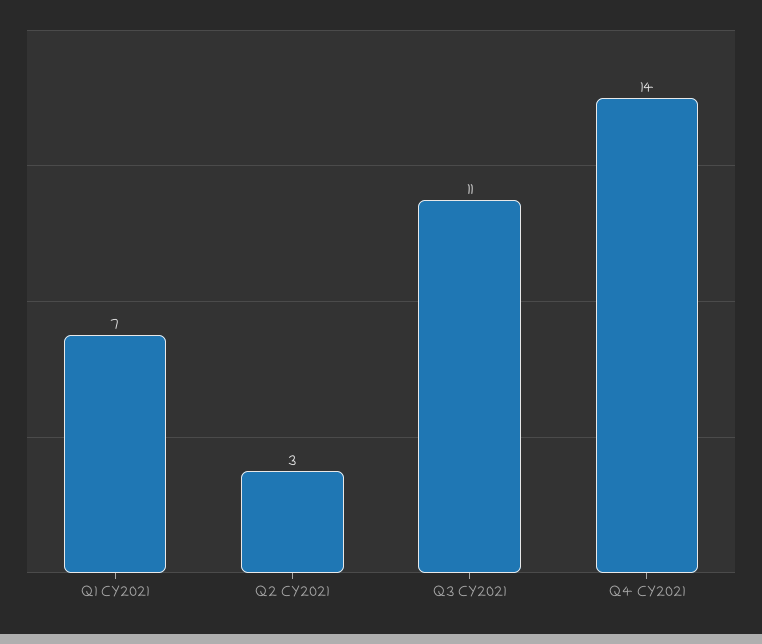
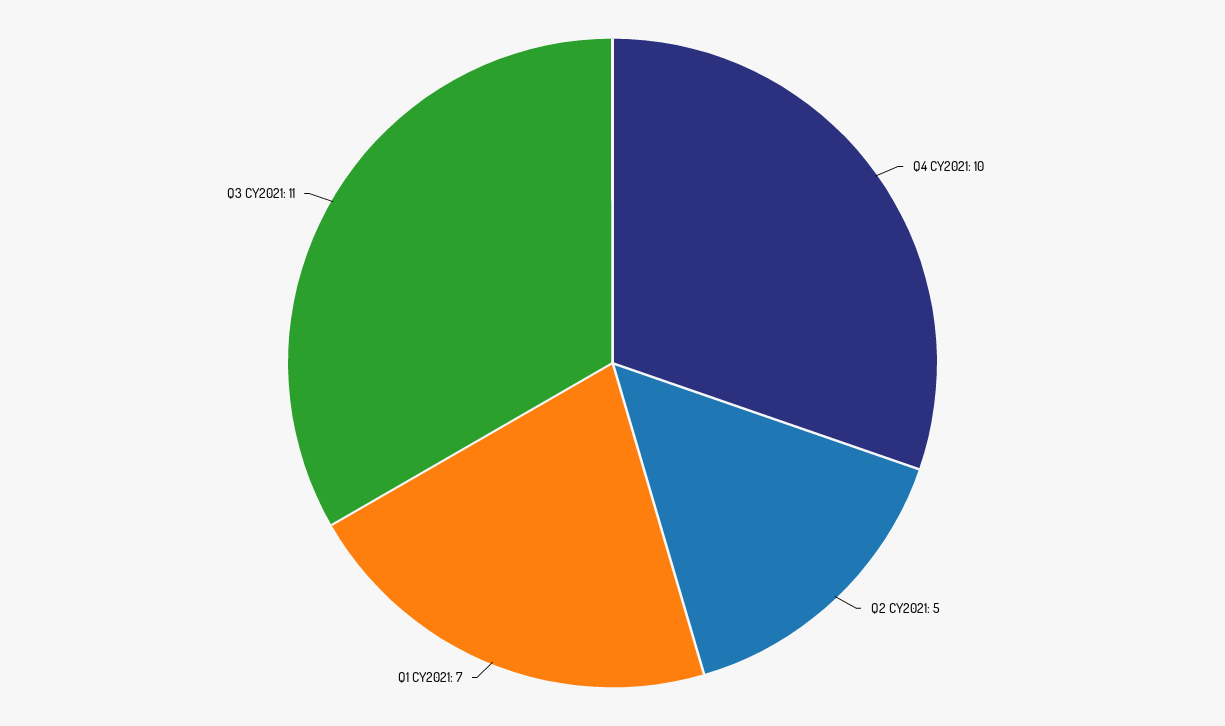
Q2 CY2021: 3 -> 5
Q4 CY2021: 14 -> 10

